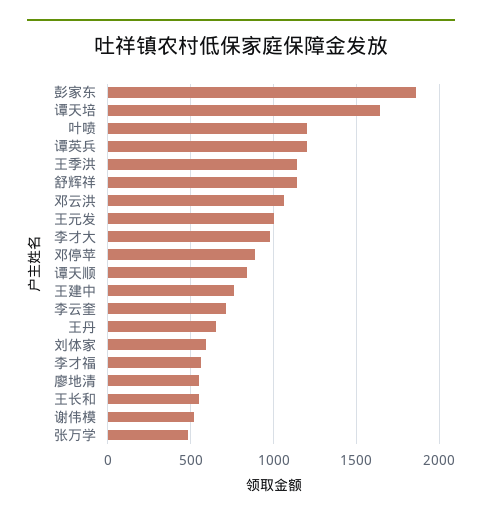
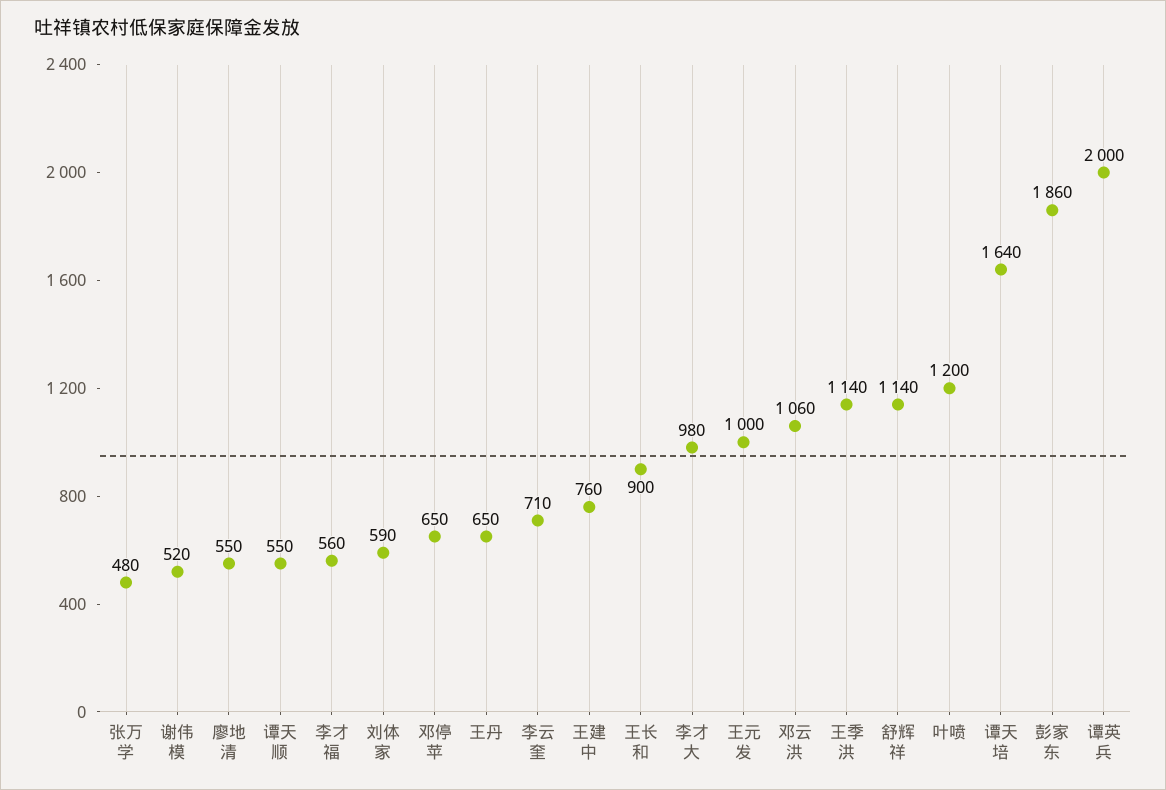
谭英兵: 1200 -> 2000
邓停苹: 900 -> 650
谭天顺: 850 -> 550
王长和: 550 -> 900

